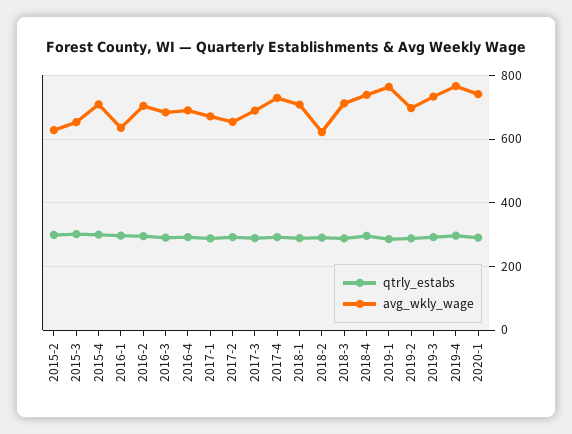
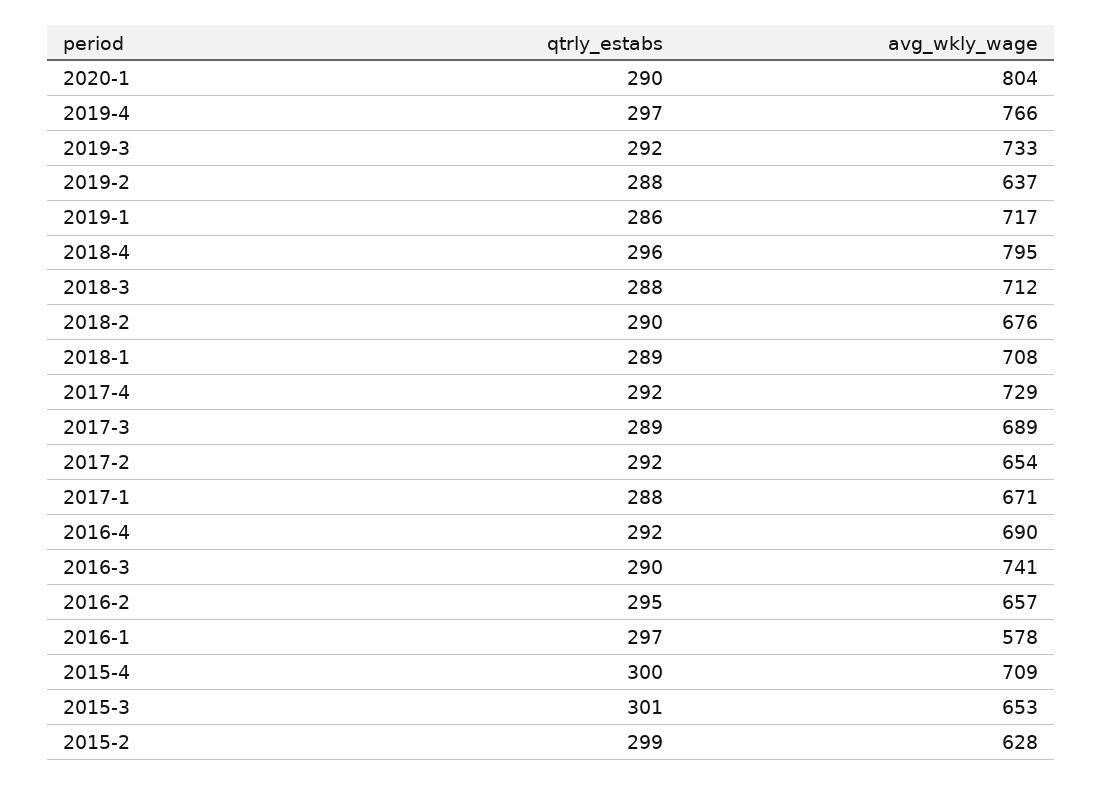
avg_wkly_wage, 2016-1: 640 -> 578
avg_wkly_wage, 2016-2: 700 -> 657
avg_wkly_wage, 2016-3: 680 -> 741
avg_wkly_wage, 2018-2: 620 -> 676
avg_wkly_wage, 2018-4: 740 -> 795
avg_wkly_wage, 2019-1: 760 -> 717
avg_wkly_wage, 2019-2: 700 -> 637
avg_wkly_wage, 2020-1: 740 -> 804

